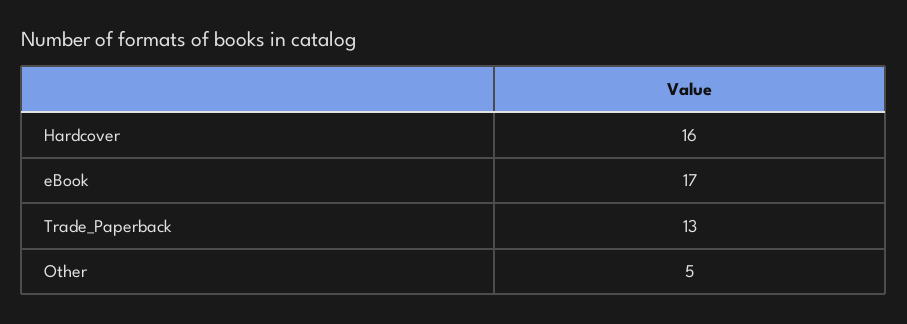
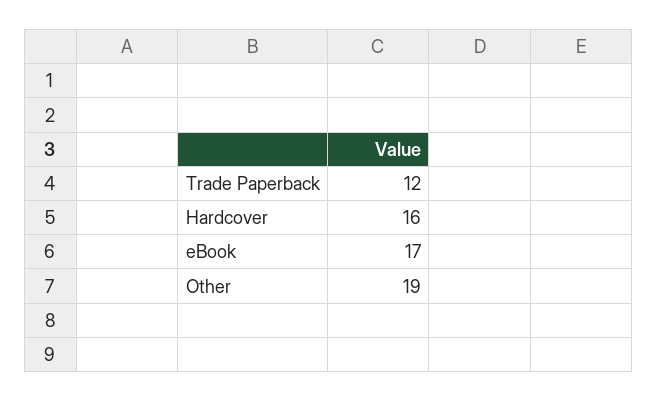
Trade_Paperback: 13 -> 12
Other: 5 -> 19

